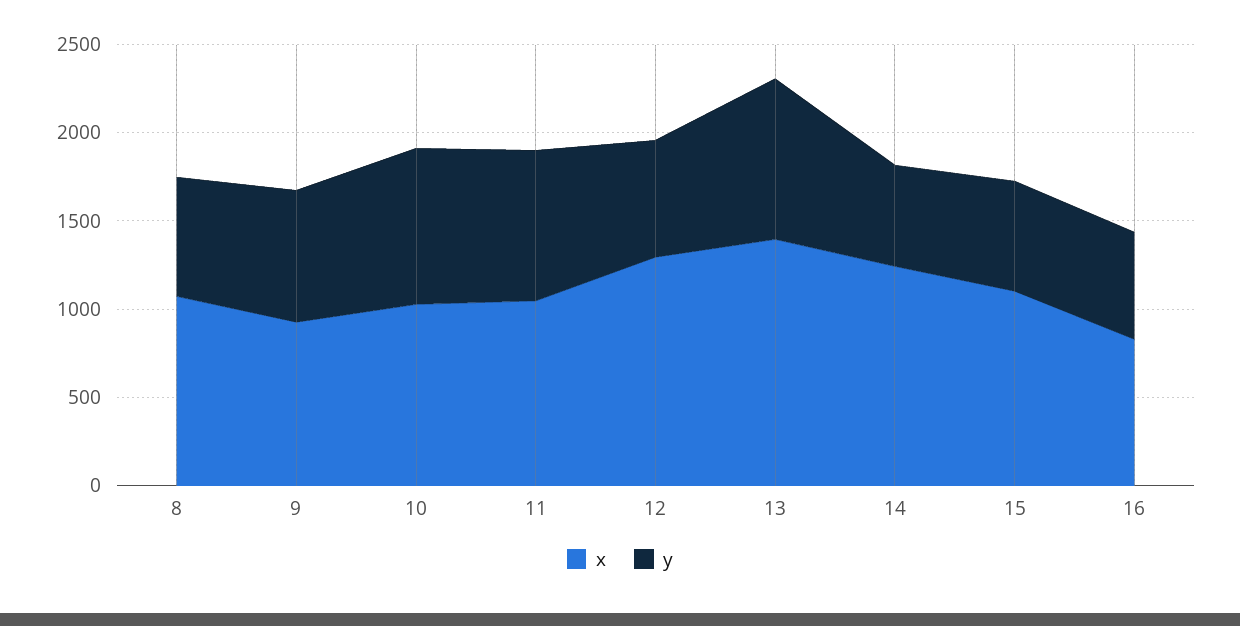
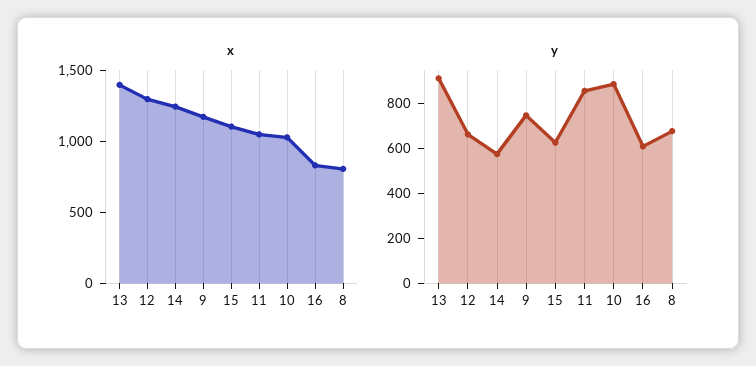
x, 8: 1100 -> 800
x, 9: 900 -> 1200

